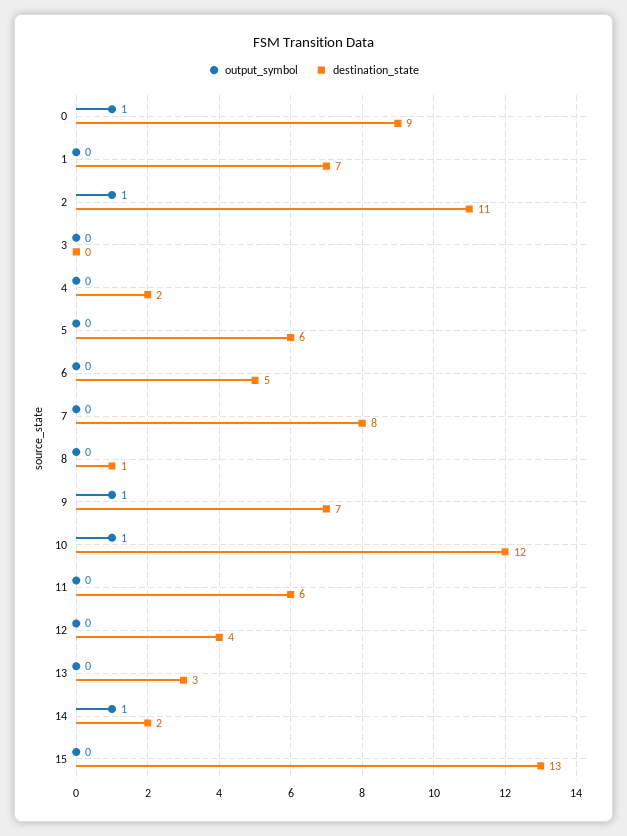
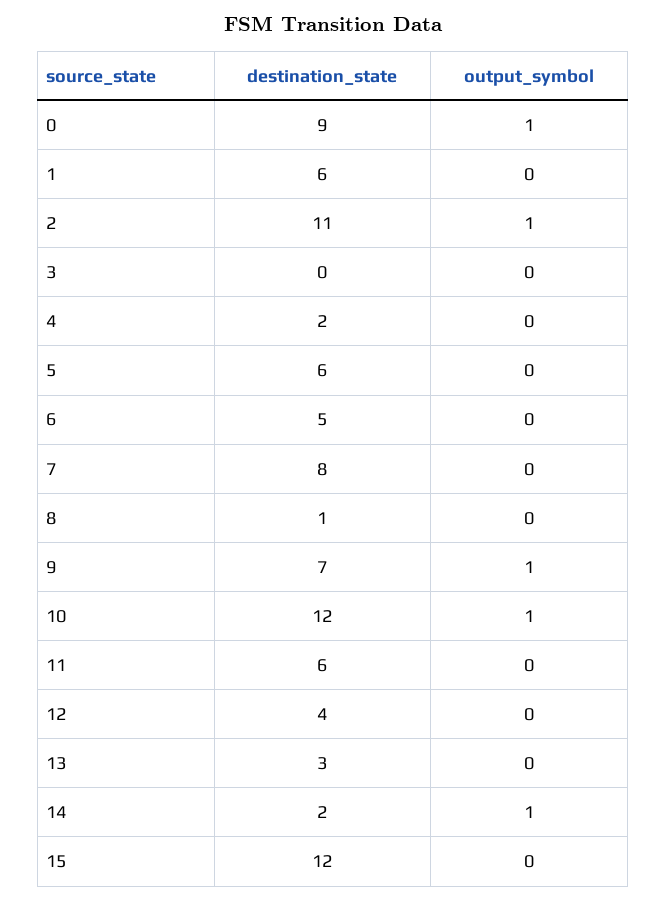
destination_state, 1: 7 -> 6
destination_state, 15: 13 -> 12

